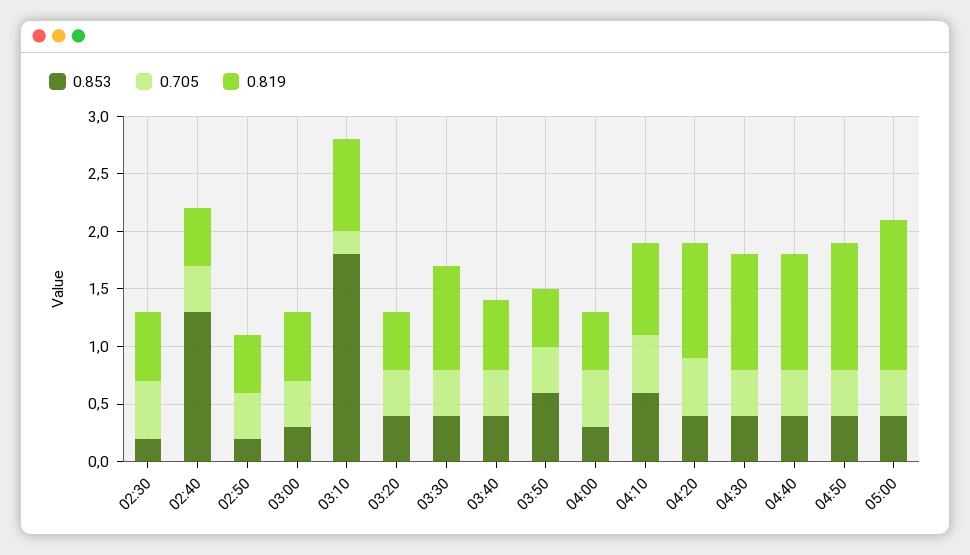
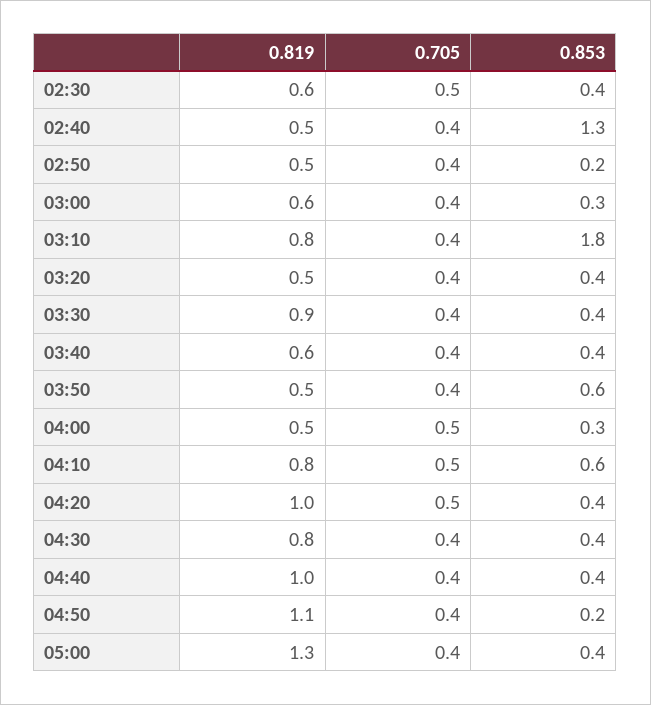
0.853, 02:30: 0.2 -> 0.4
0.705, 03:10: 0.2 -> 0.4
0.819, 04:30: 1 -> 0.8
0.853, 04:50: 0.4 -> 0.2

